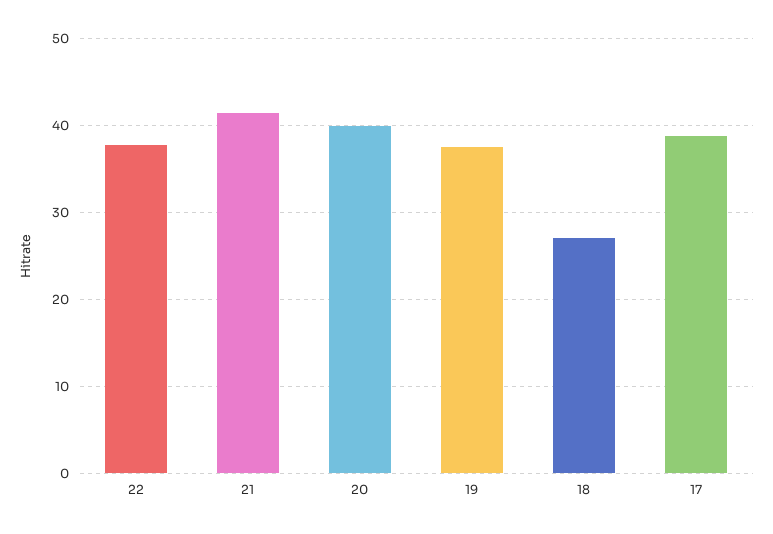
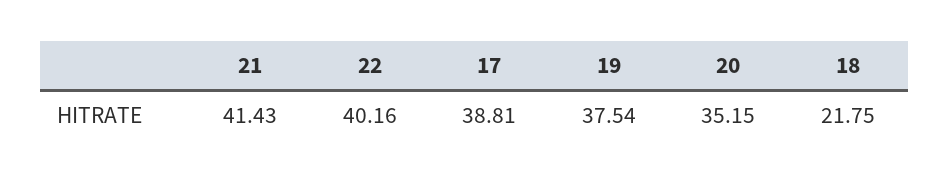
22: 38 -> 40.16
20: 40 -> 35.15
18: 27 -> 21.75

